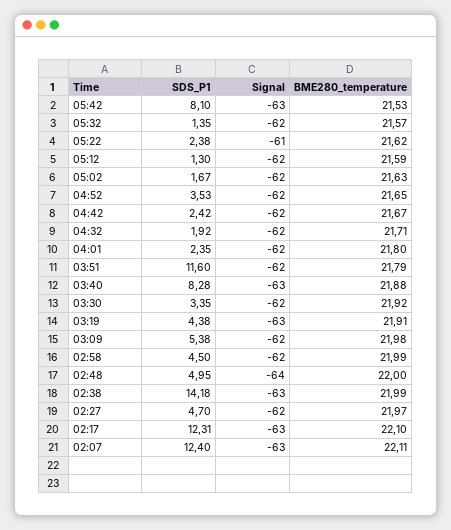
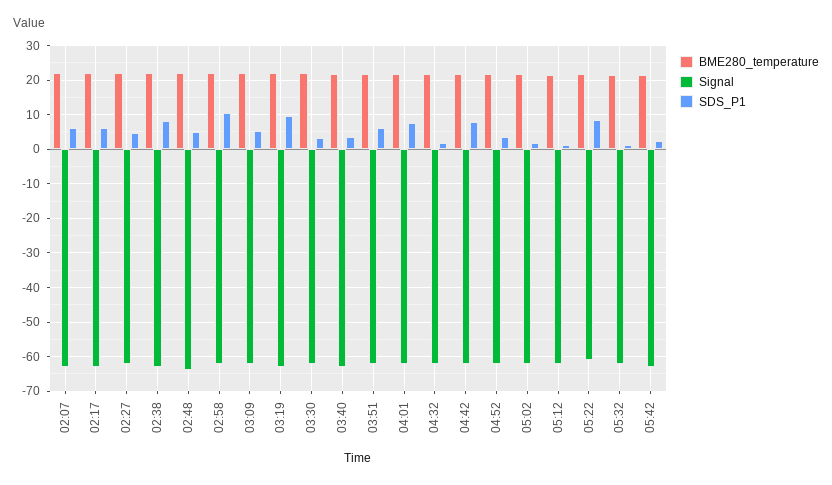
SDS_P1, 05:42: 8.1 -> 2
SDS_P1, 05:22: 2.38 -> 8
SDS_P1, 04:42: 2.42 -> 8
SDS_P1, 04:01: 2.35 -> 8
SDS_P1, 03:51: 11.6 -> 6
SDS_P1, 03:40: 8.28 -> 4
SDS_P1, 03:19: 4.38 -> 10
SDS_P1, 02:58: 4.5 -> 10
SDS_P1, 02:38: 14.18 -> 8
SDS_P1, 02:17: 12.31 -> 6
SDS_P1, 02:07: 12.4 -> 6

